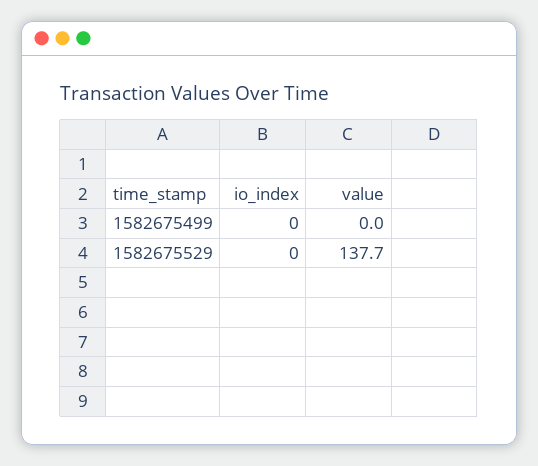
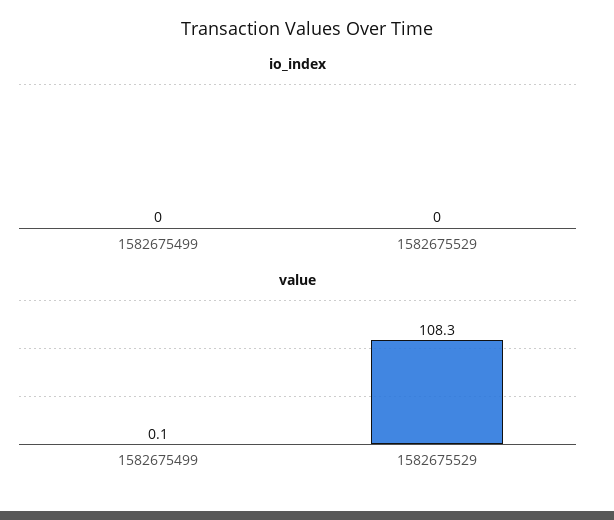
value, 1582675499: 0 -> 0.1
value, 1582675529: 137.7 -> 108.3

